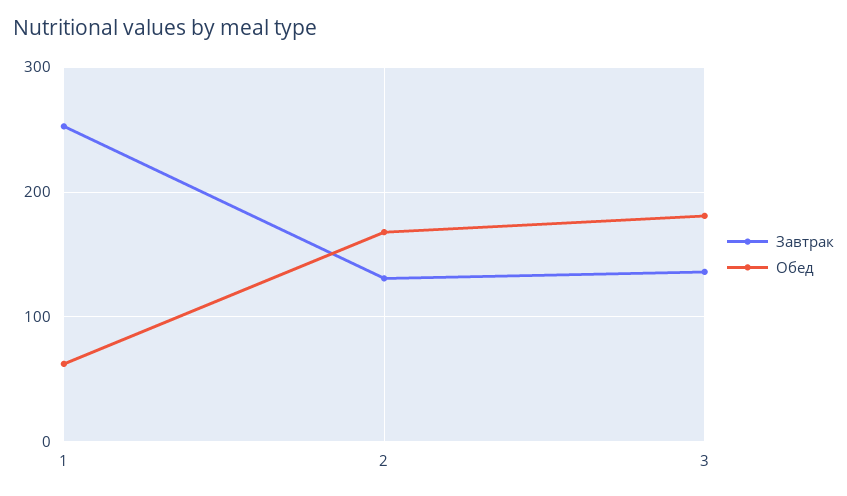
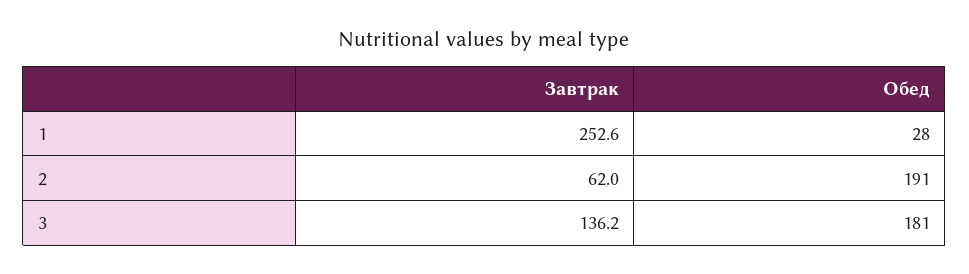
Обед, 1: 60 -> 28
Завтрак, 2: 130 -> 62
Обед, 2: 170 -> 191

